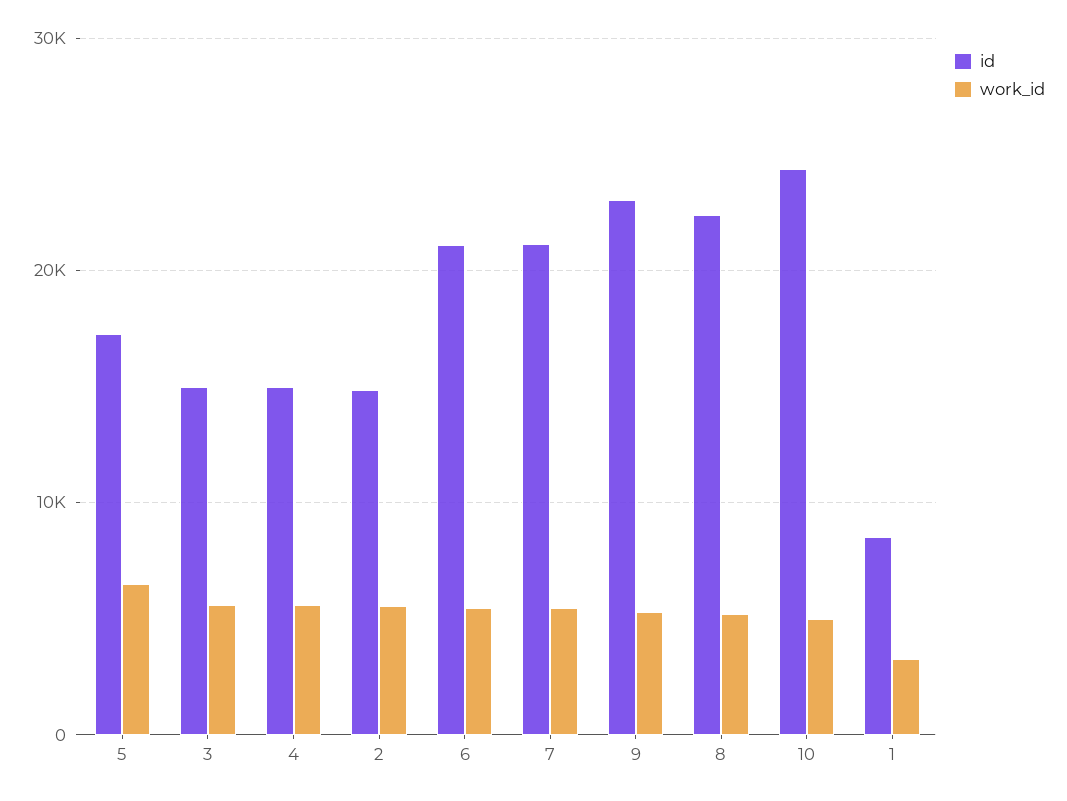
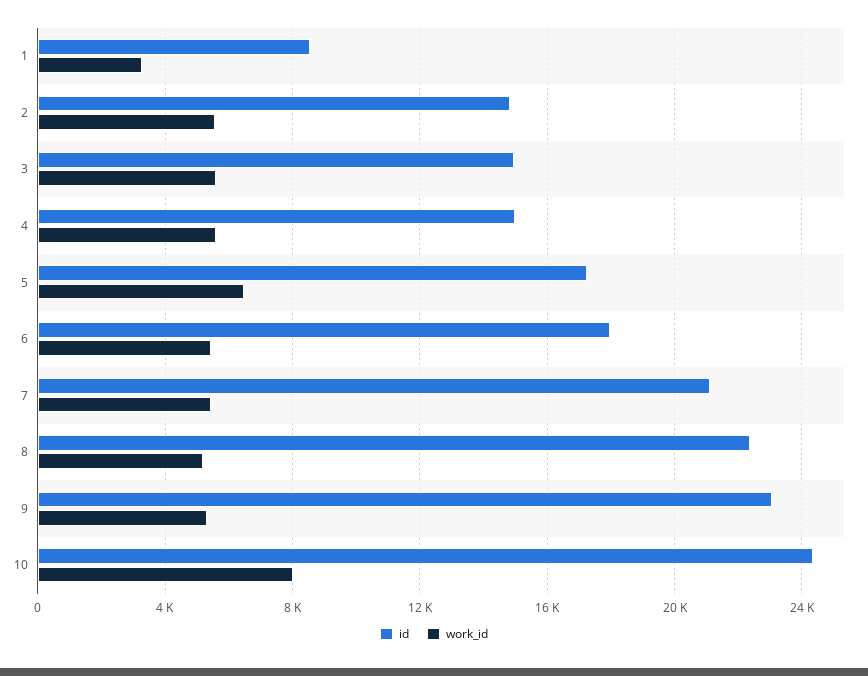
id, 6: 21000 -> 18000
work_id, 10: 5000 -> 8000

